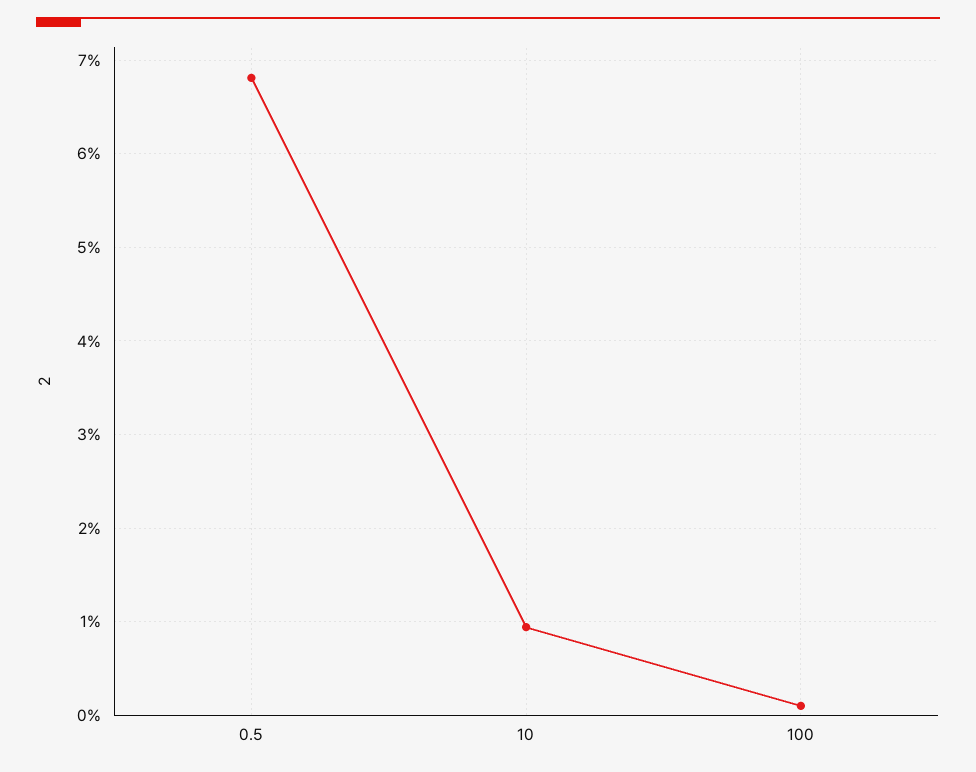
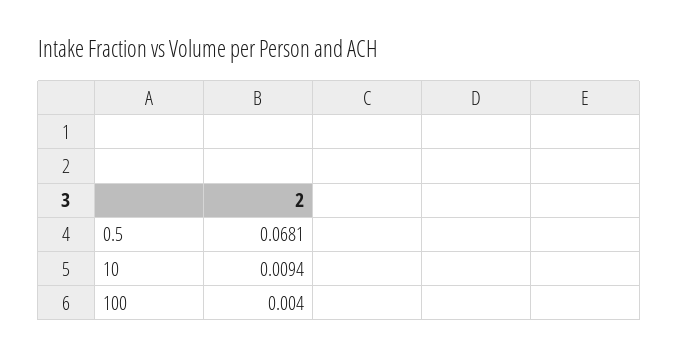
100: 0.001 -> 0.004

